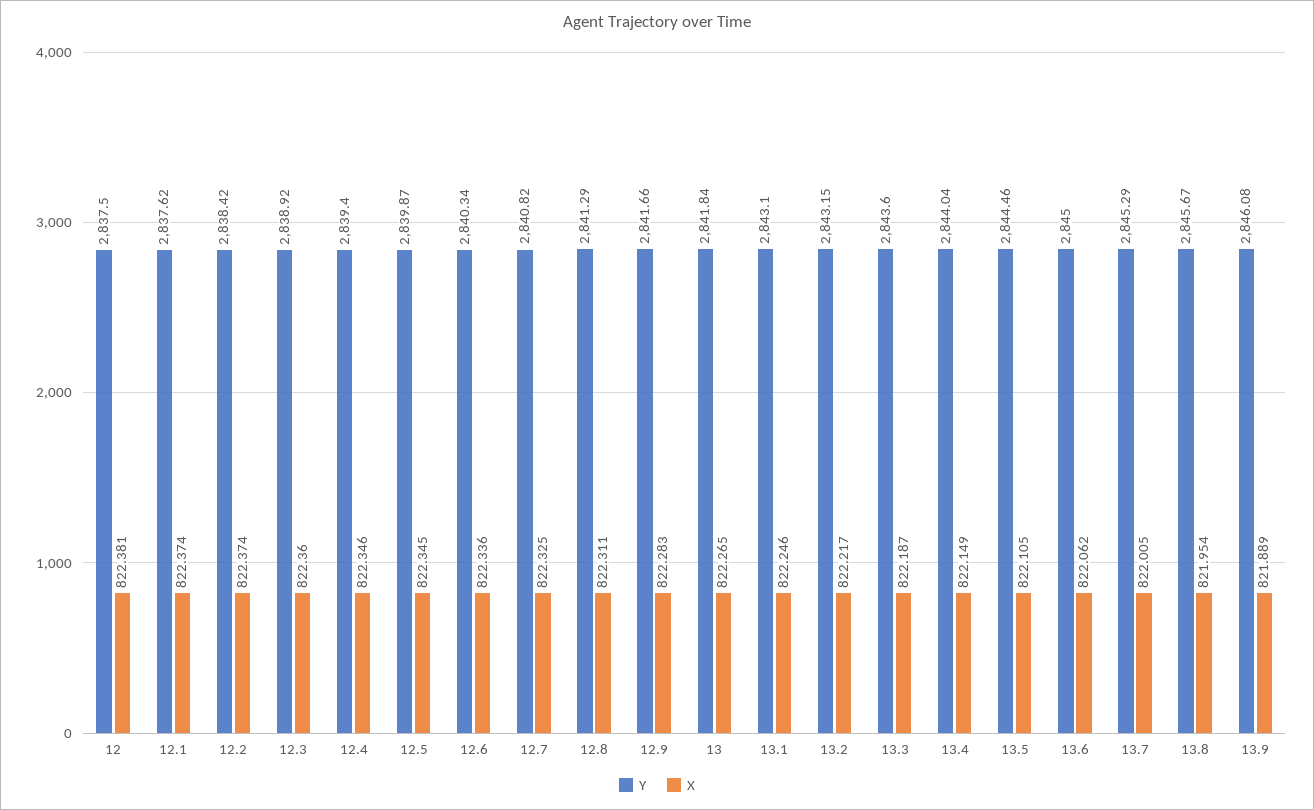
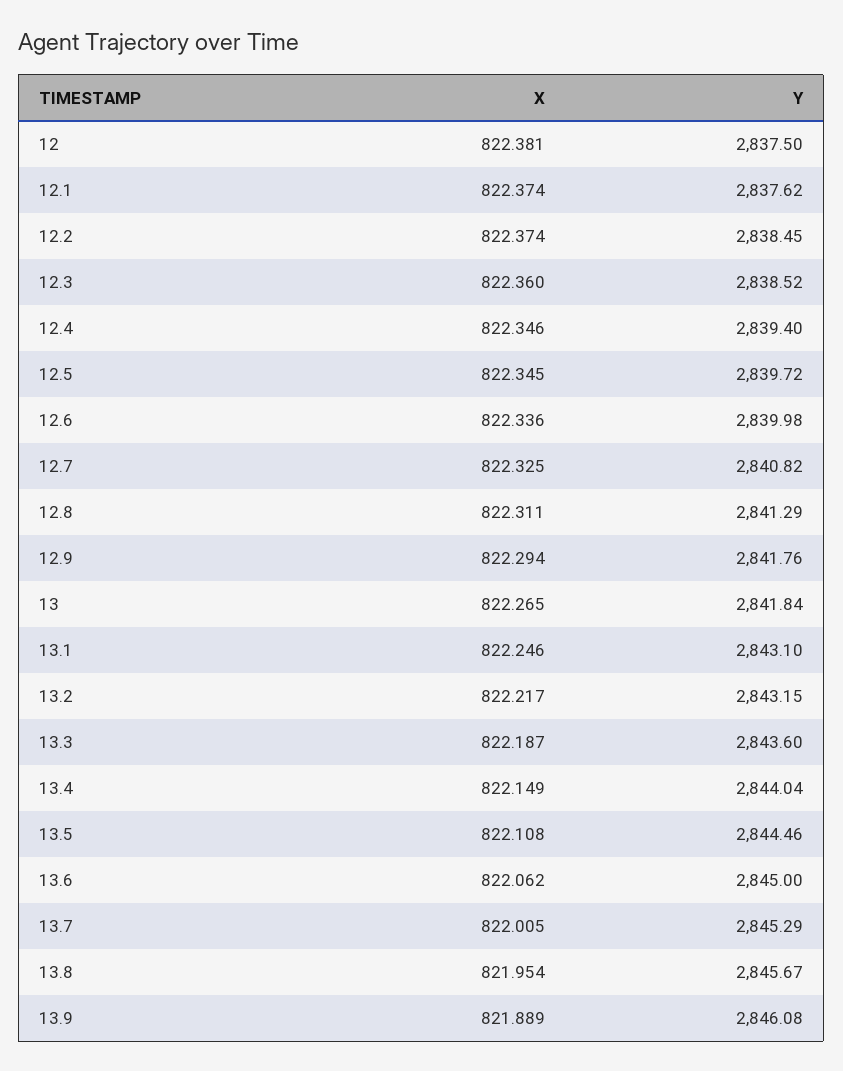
Y, 12.2: 2838.42 -> 2838.45
Y, 12.3: 2838.92 -> 2838.52
Y, 12.5: 2839.87 -> 2839.72
Y, 12.6: 2840.34 -> 2839.98
Y, 12.9: 2841.66 -> 2841.76
X, 12.9: 822.283 -> 822.294
X, 13.5: 822.105 -> 822.108

